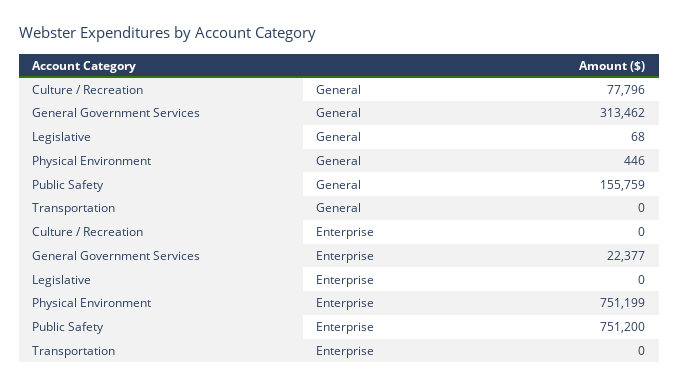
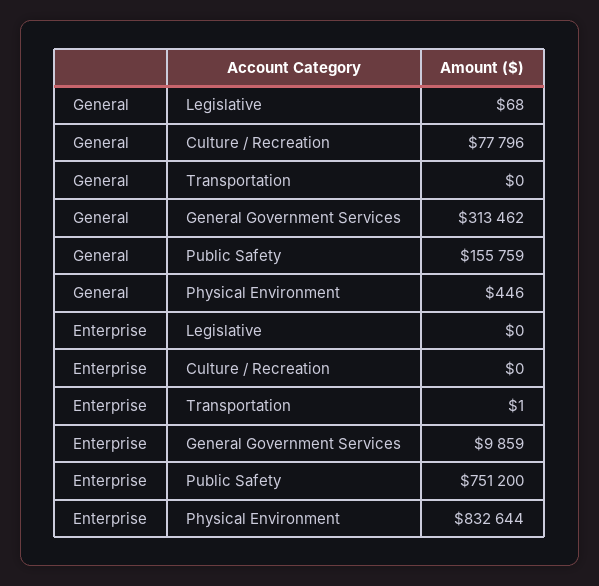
General Government Services, Enterprise: 22377 -> 9859
Physical Environment, Enterprise: 751199 -> 832644
Transportation, Enterprise: 0 -> 1

